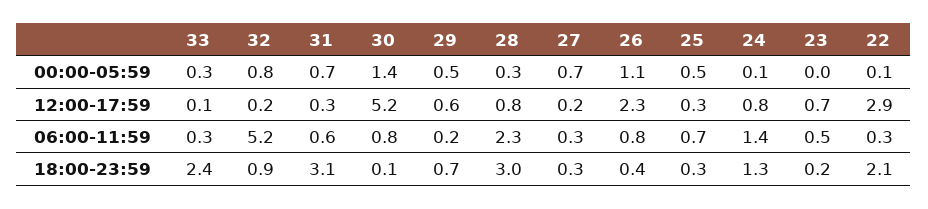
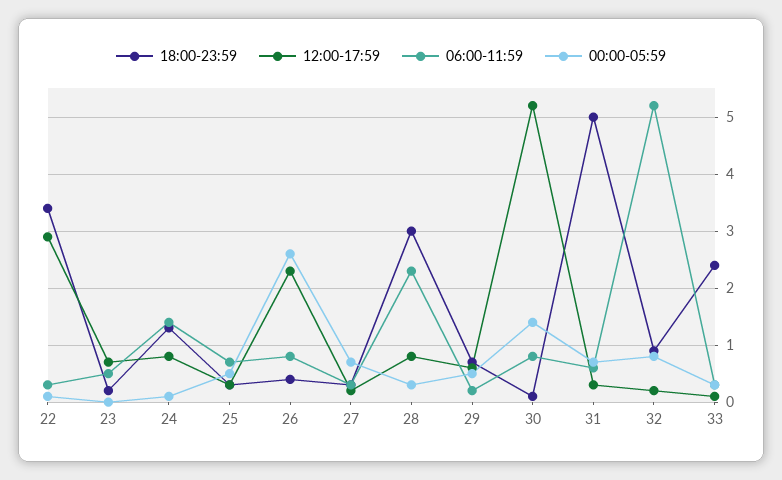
00:00-05:59, 26: 1.1 -> 2.5
18:00-23:59, 31: 3.1 -> 5
18:00-23:59, 22: 2.1 -> 3.5

